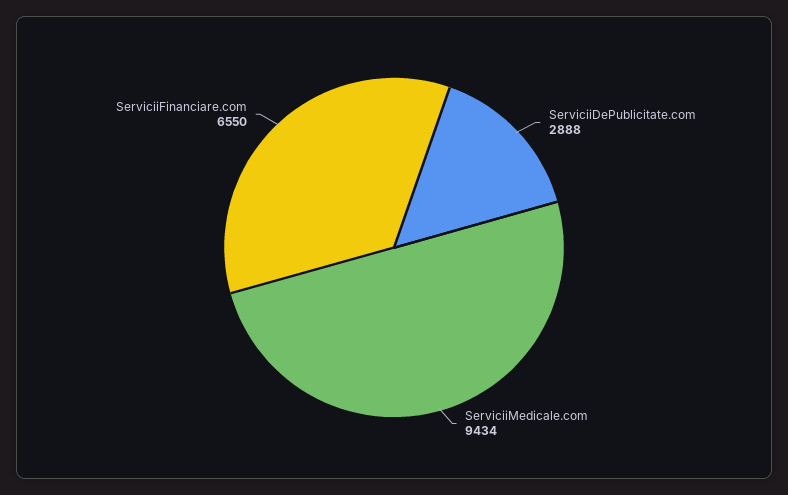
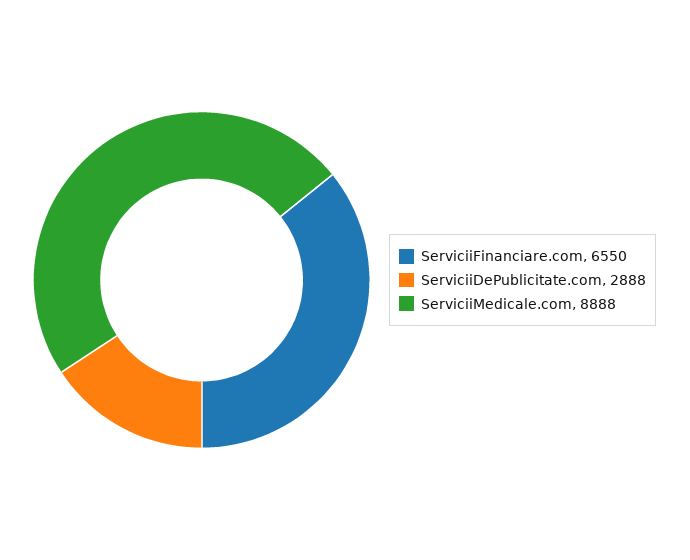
ServiciiMedicale.com: 9434 -> 8888

